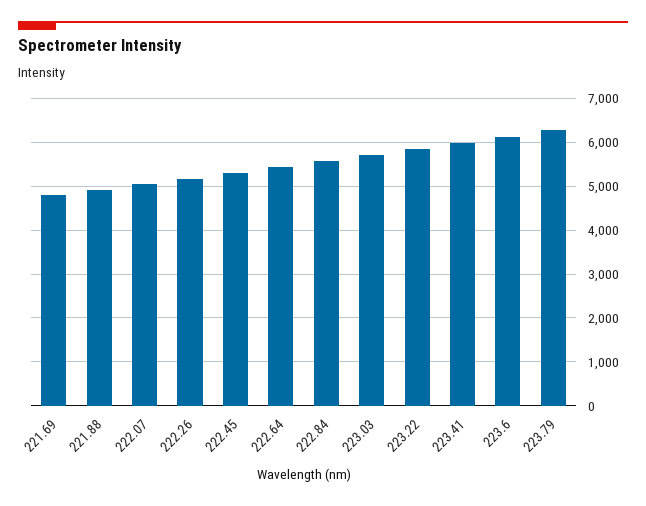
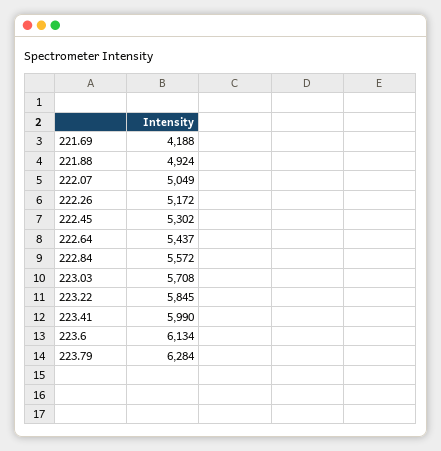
221.69: 4800 -> 4188

